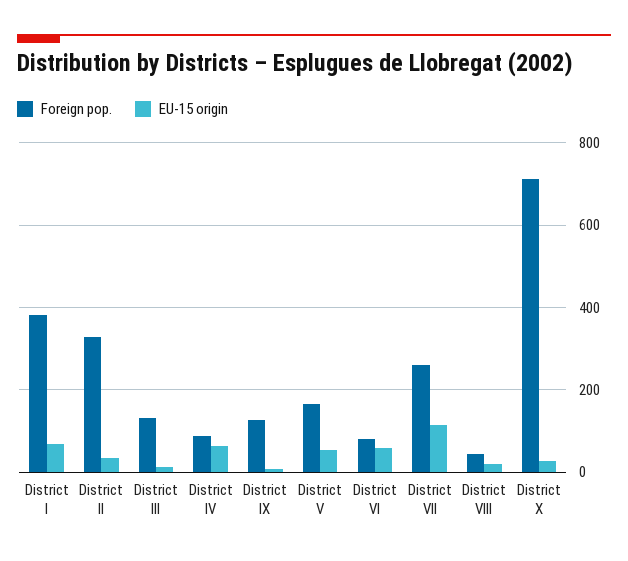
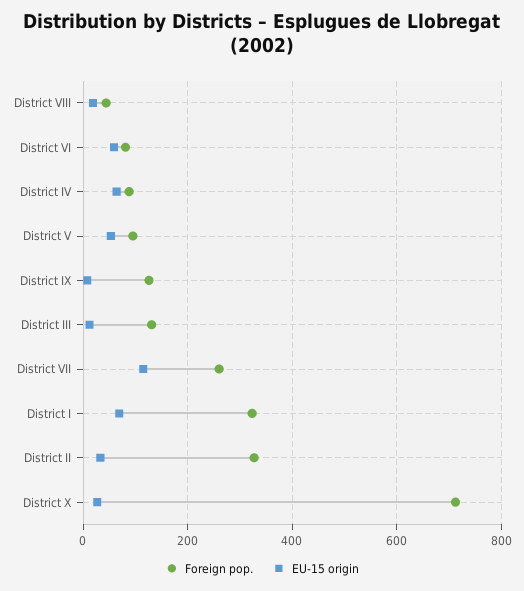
Foreign pop., District I: 380 -> 320
Foreign pop., District V: 160 -> 100

